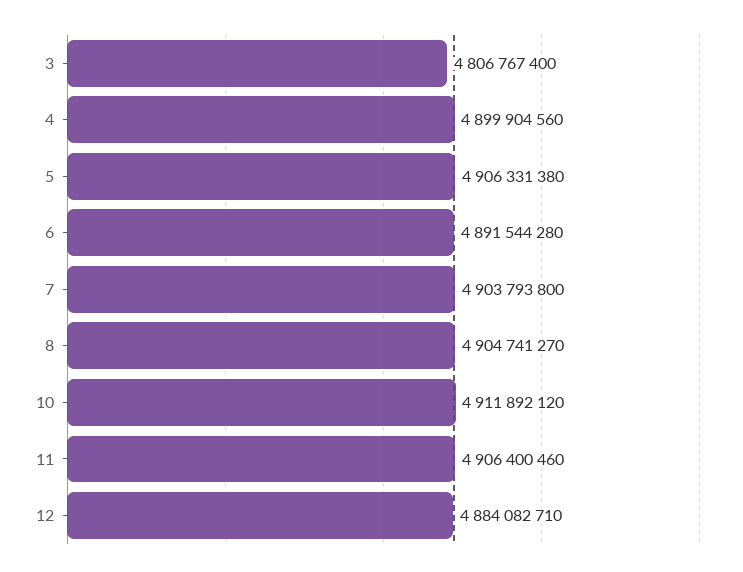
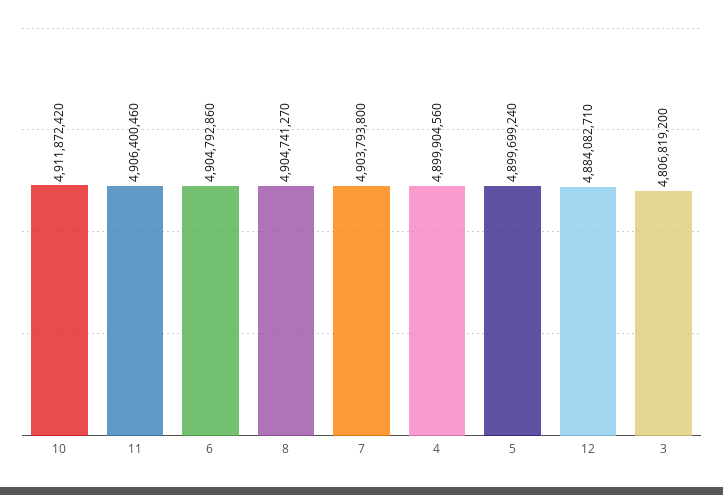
3: 4806767400 -> 4806819200
5: 4906331380 -> 4899699240
6: 4891544280 -> 4904792860
10: 4911892120 -> 4911872420

